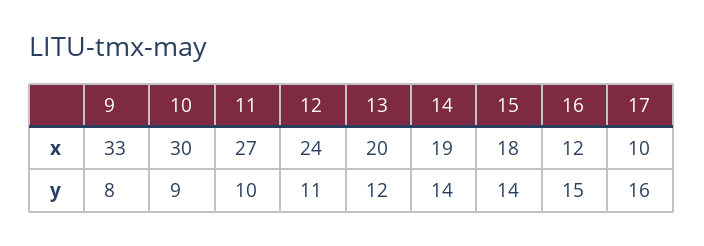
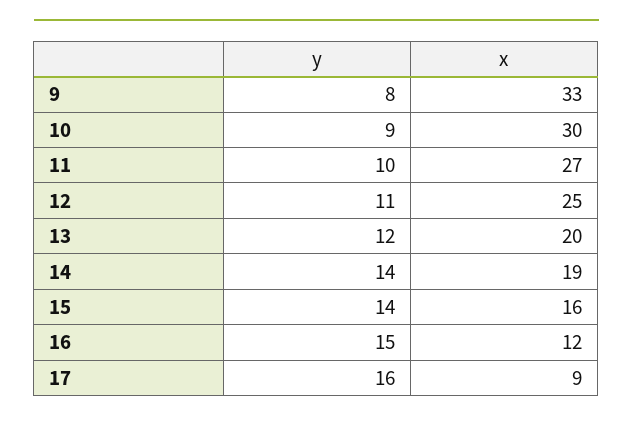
12, x: 24 -> 25
15, x: 18 -> 16
17, x: 10 -> 9

